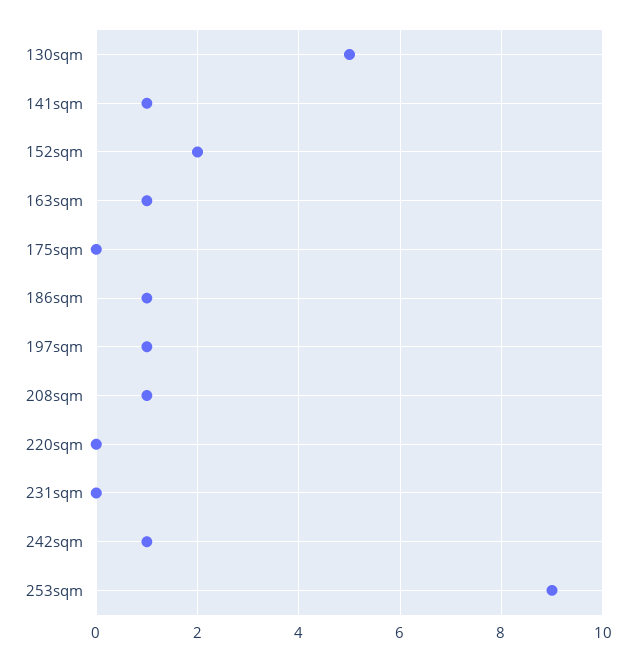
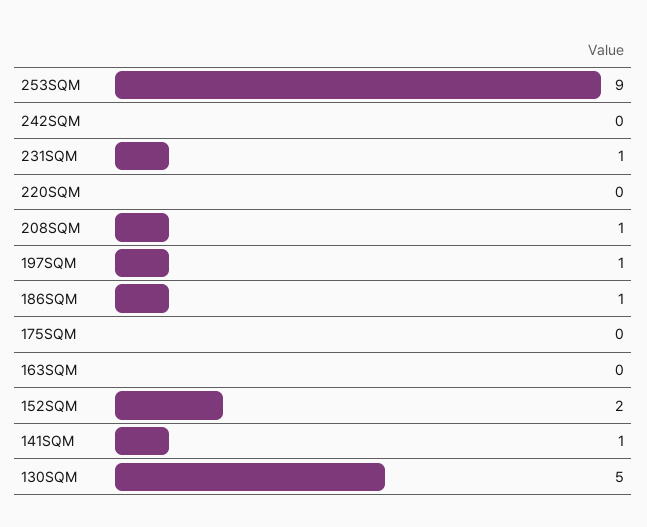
163sqm: 1 -> 0
231sqm: 0 -> 1
242sqm: 1 -> 0

